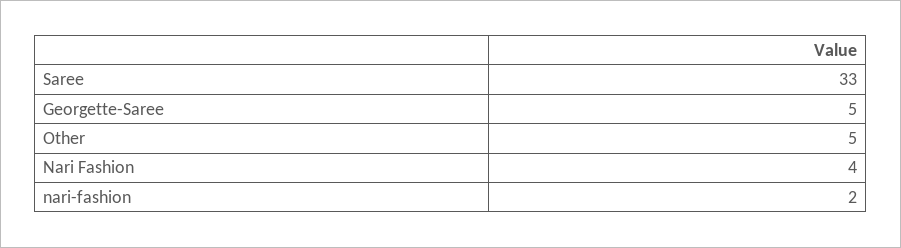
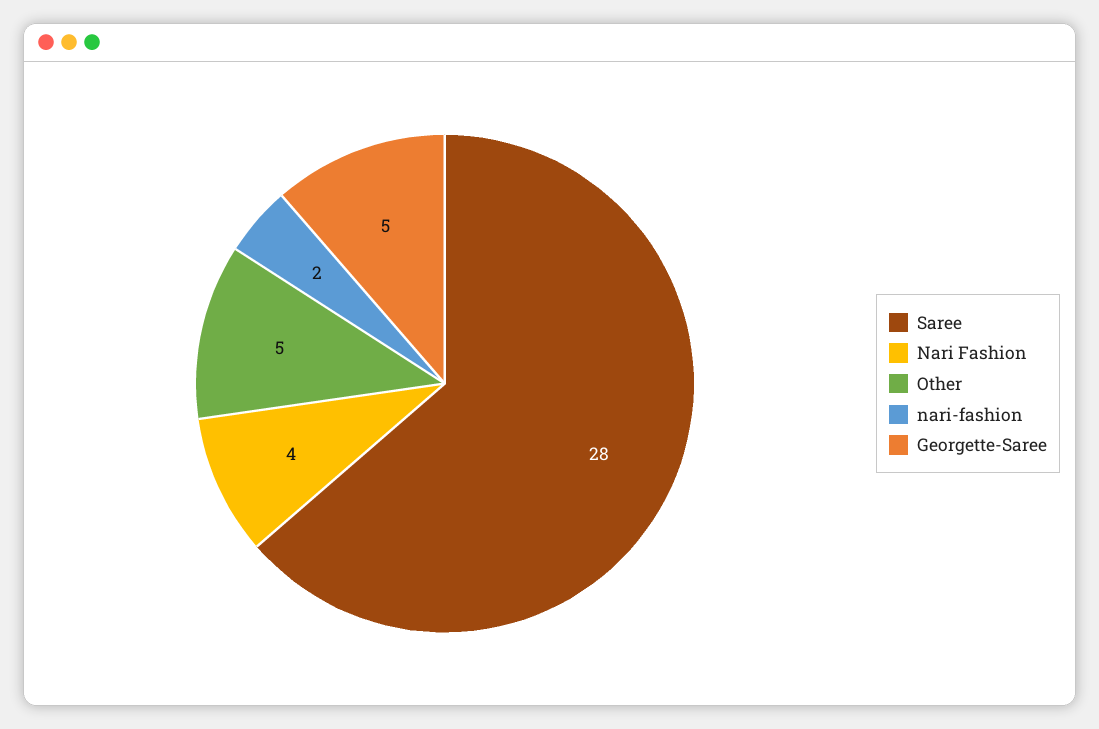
Saree: 33 -> 28

